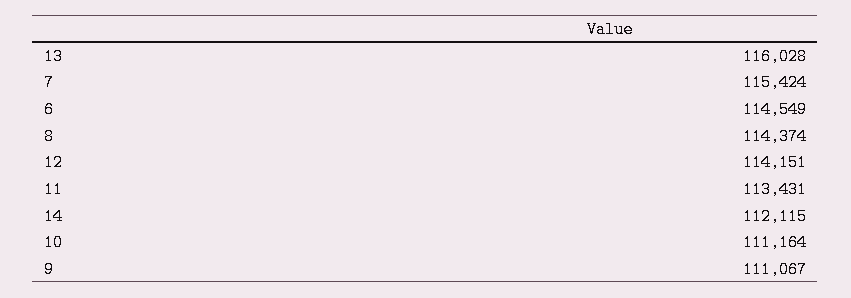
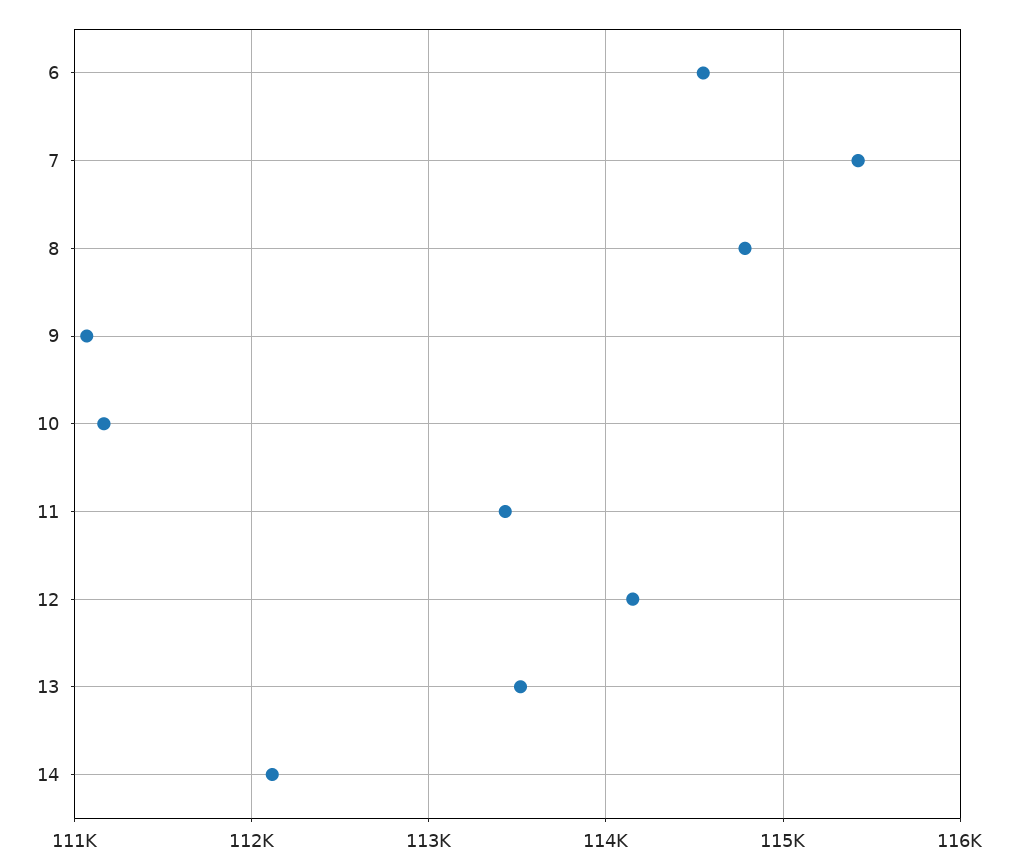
13: 116028 -> 113500
8: 114374 -> 114800

